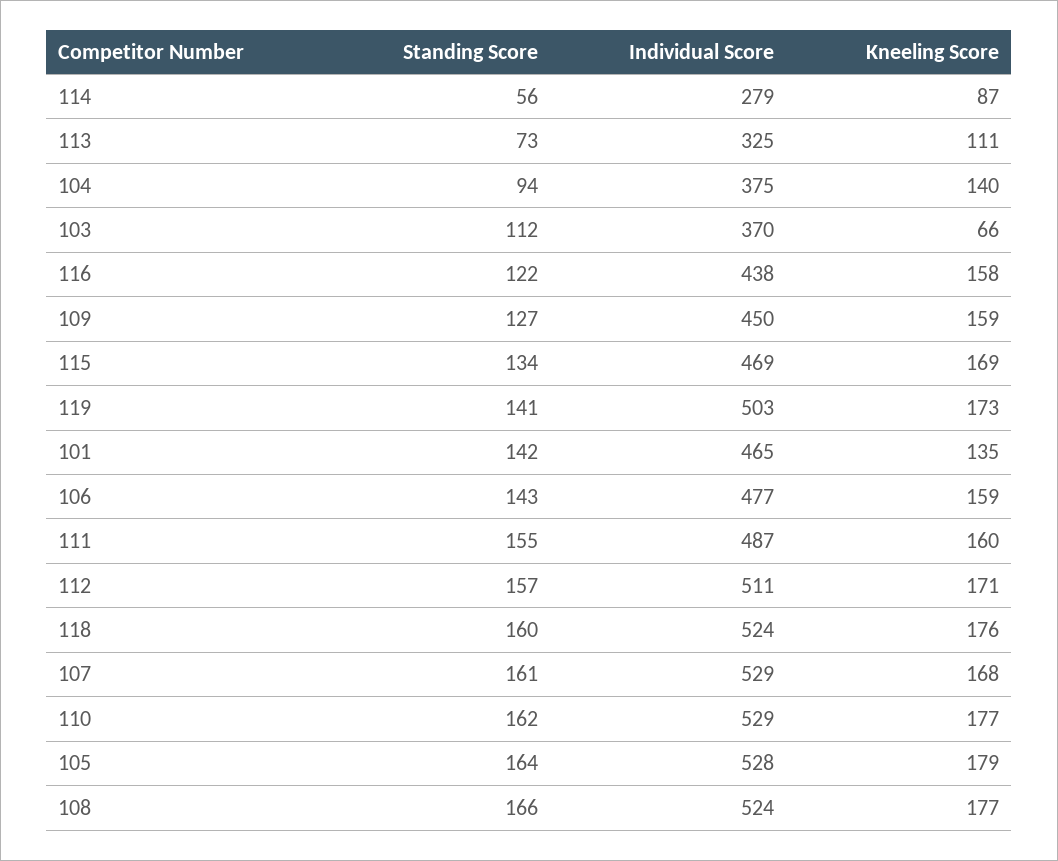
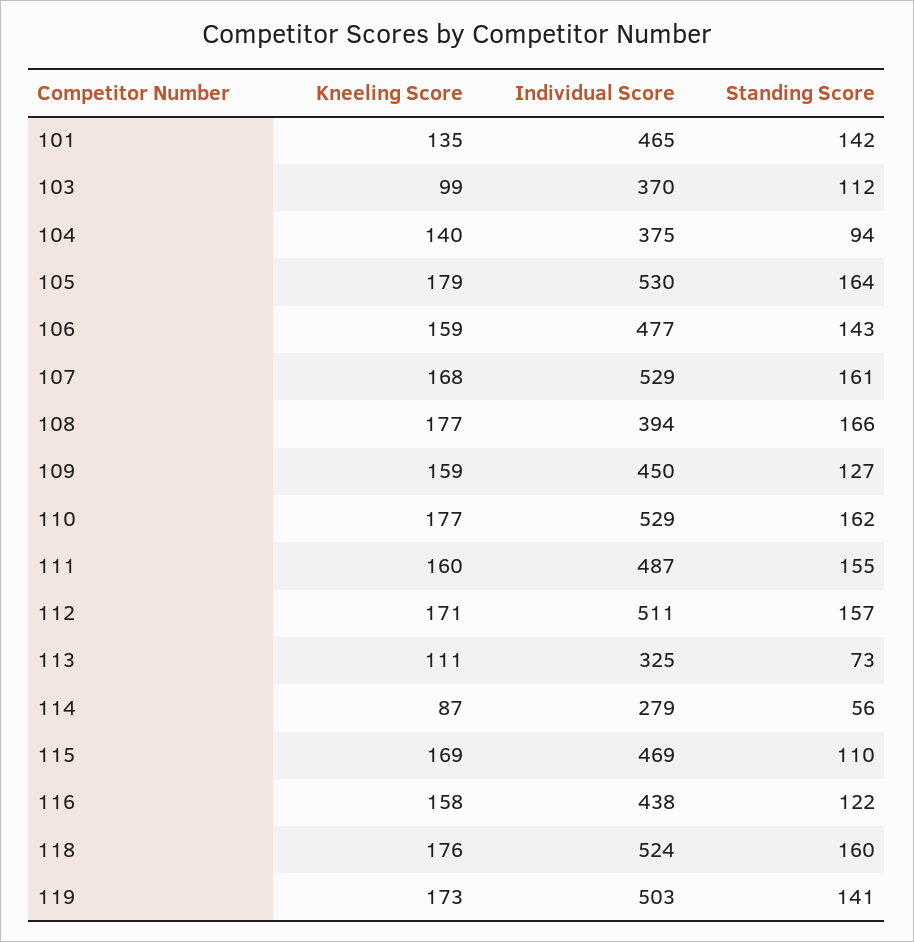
Kneeling Score, 103: 66 -> 99
Standing Score, 115: 134 -> 110
Individual Score, 105: 528 -> 530
Individual Score, 108: 524 -> 394

